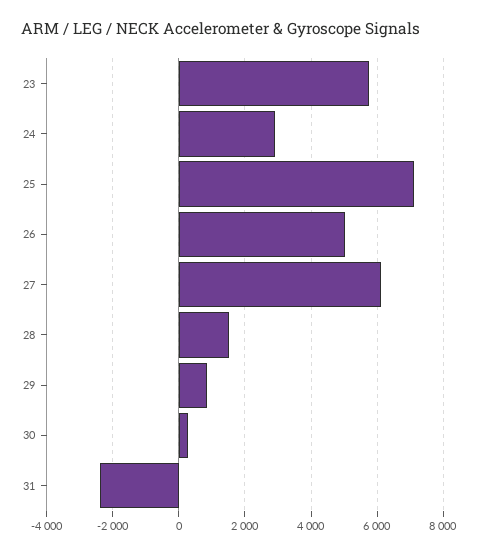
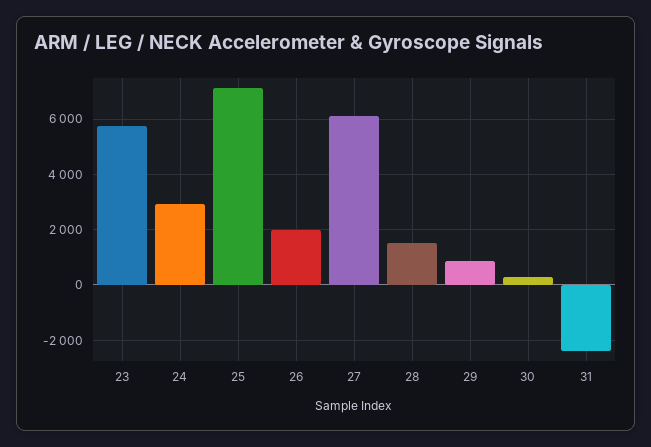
26: 5000 -> 2000

